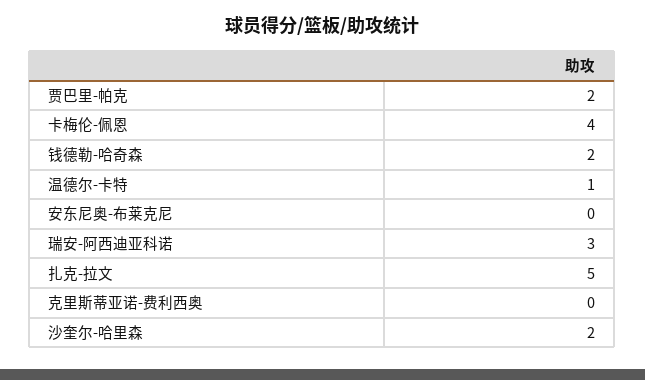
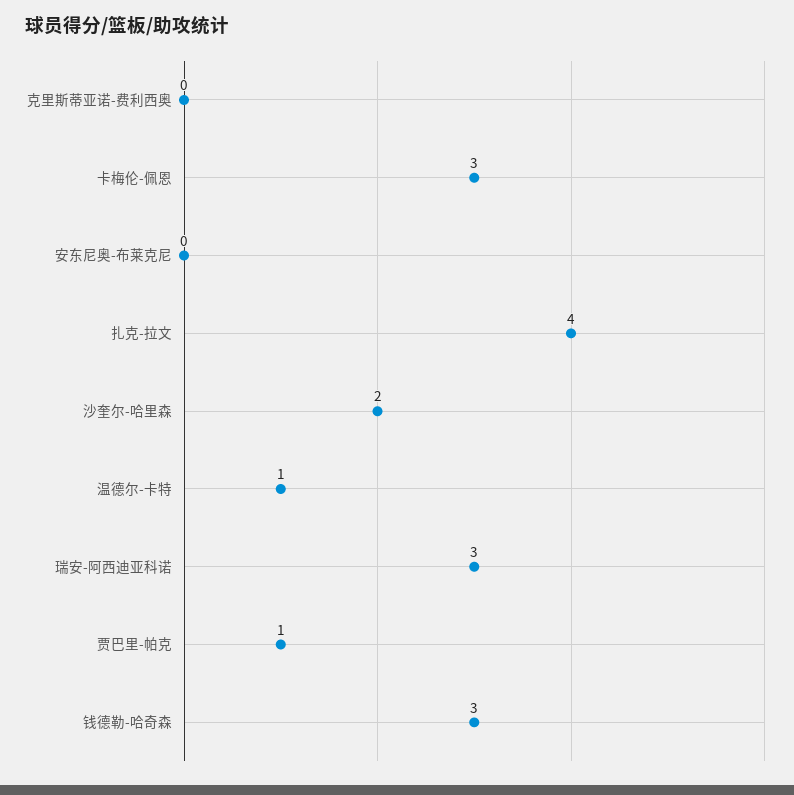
贾巴里-帕克: 2 -> 1
卡梅伦-佩恩: 4 -> 3
钱德勒-哈奇森: 2 -> 3
扎克-拉文: 5 -> 4

